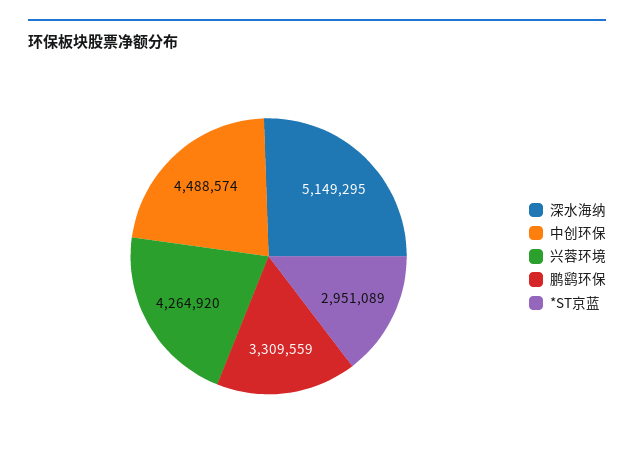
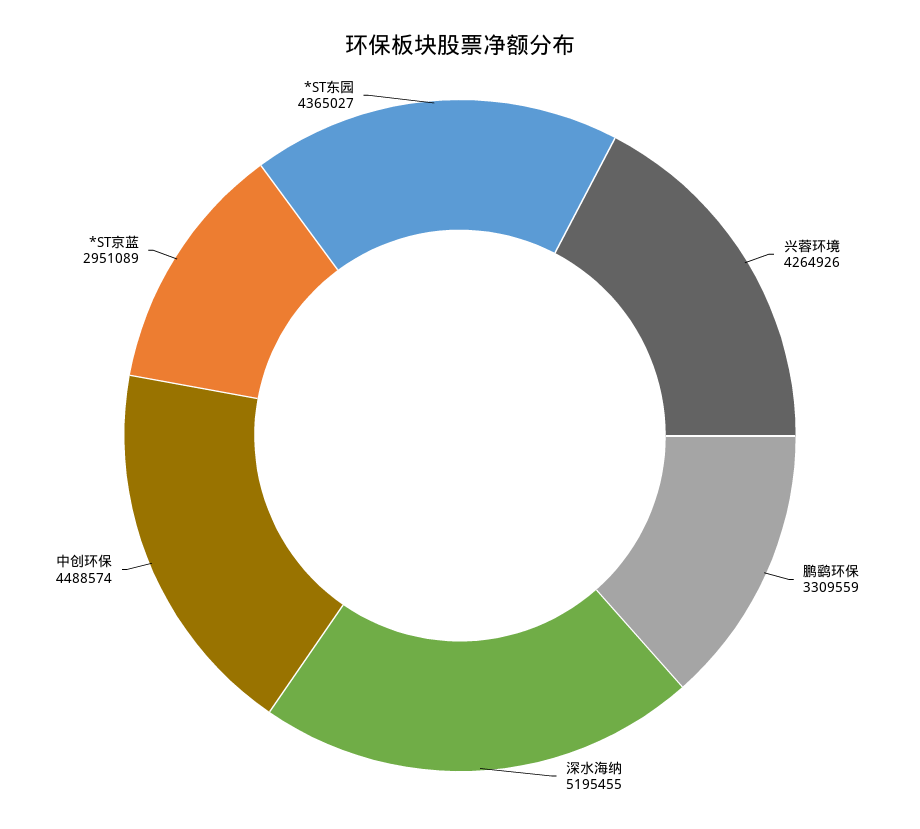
深水海纳: 5149295 -> 5195455
兴蓉环境: 4264920 -> 4264926
*ST东园: none -> 4365027

